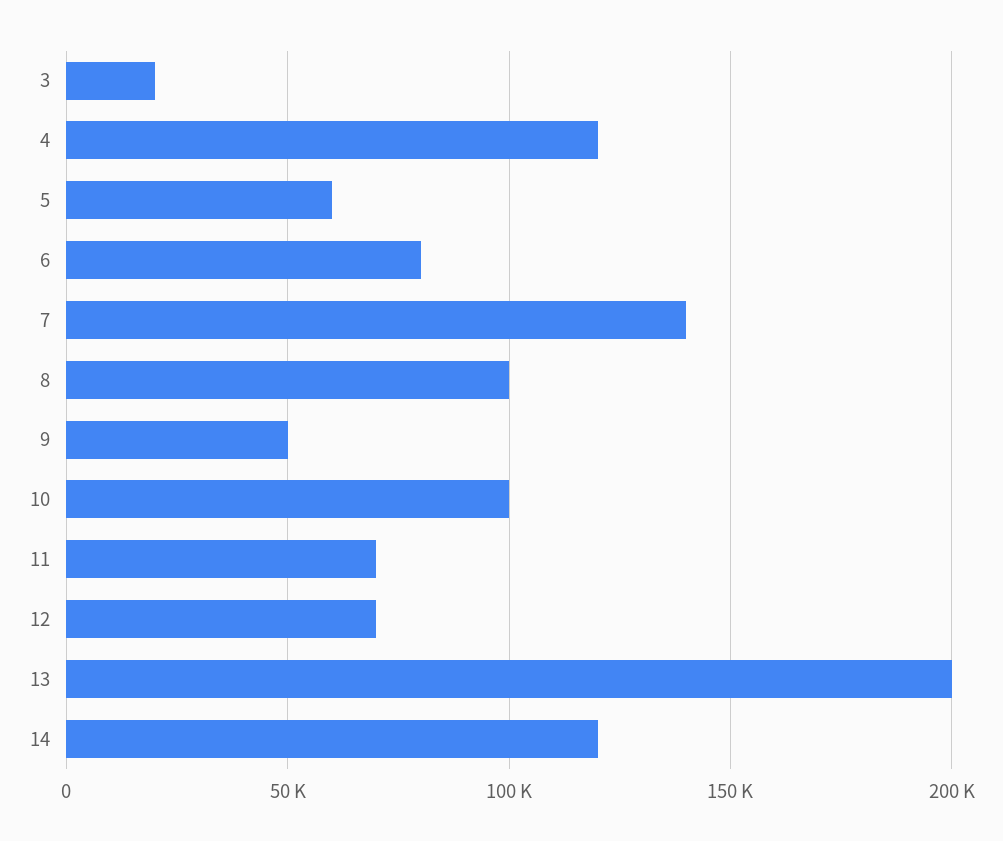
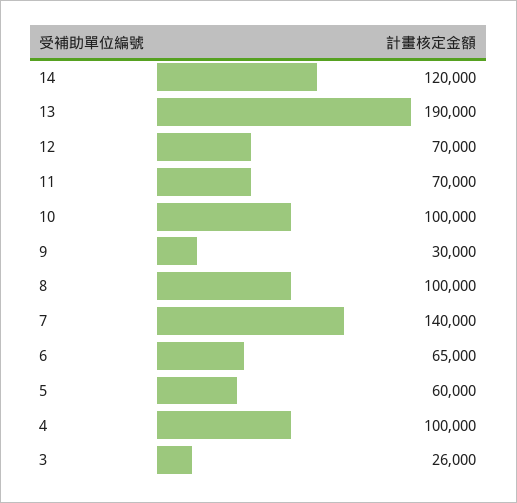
3: 20000 -> 26000
4: 120000 -> 100000
6: 80000 -> 65000
9: 50000 -> 30000
13: 200000 -> 190000

